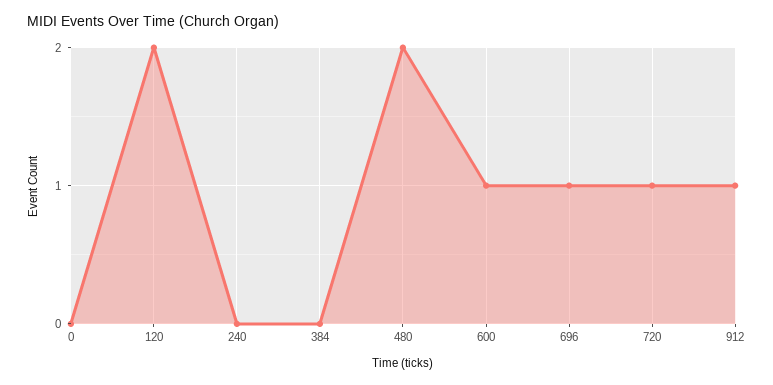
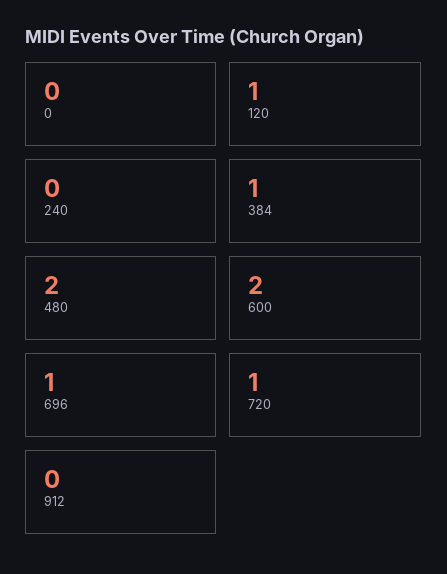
120: 2 -> 1
384: 0 -> 1
600: 1 -> 2
912: 1 -> 0

